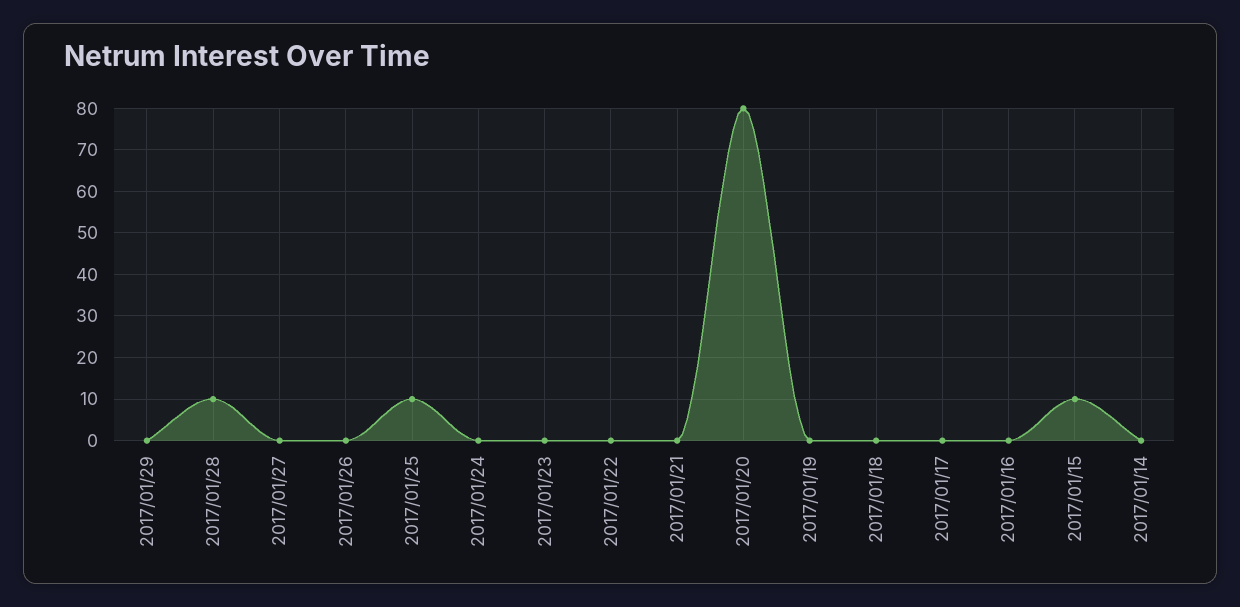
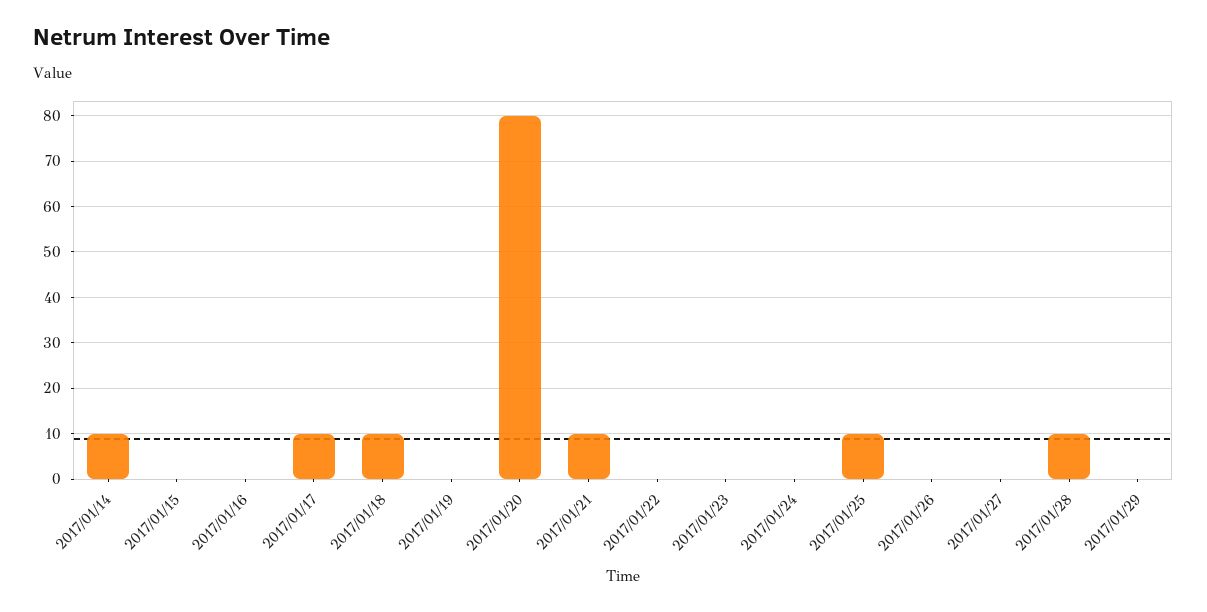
2017/01/21: 0 -> 10
2017/01/18: 0 -> 10
2017/01/17: 0 -> 10
2017/01/15: 10 -> 0
2017/01/14: 0 -> 10

